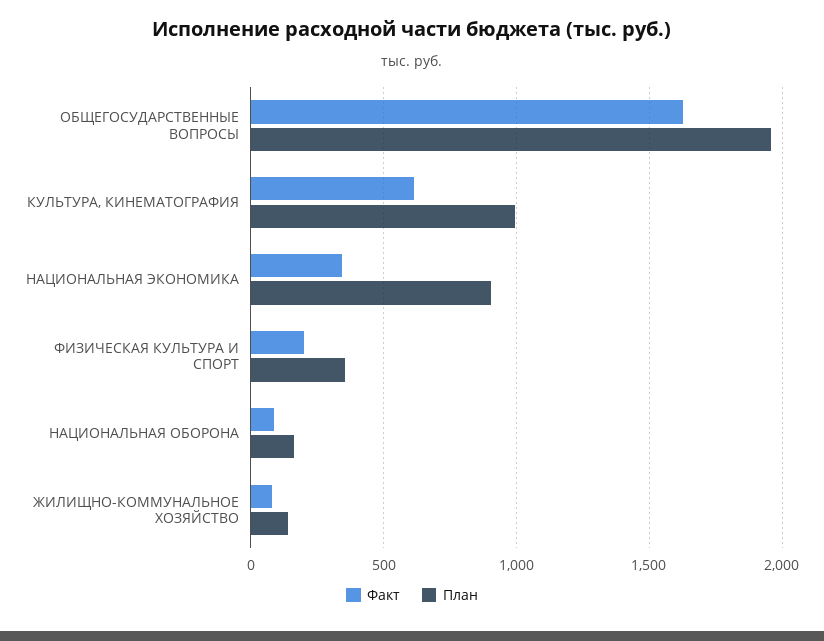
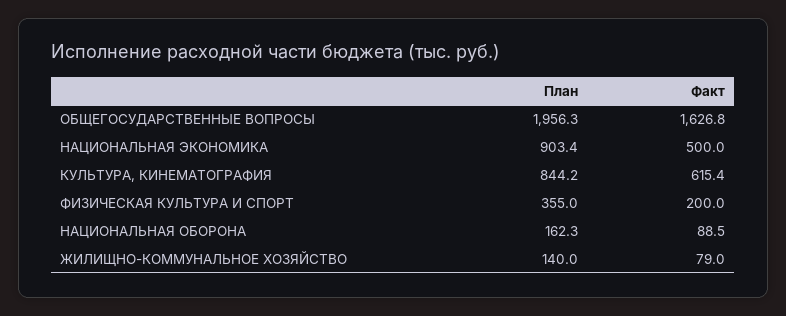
План, КУЛЬТУРА, КИНЕМАТОГРАФИЯ: 1000 -> 844.2
Факт, НАЦИОНАЛЬНАЯ ЭКОНОМИКА: 350 -> 500

